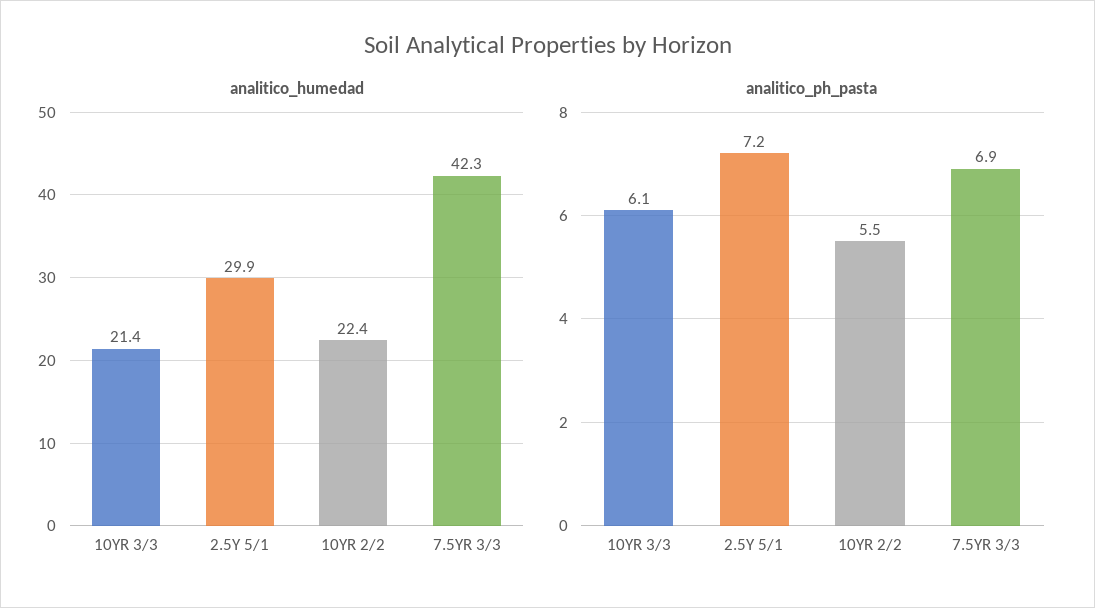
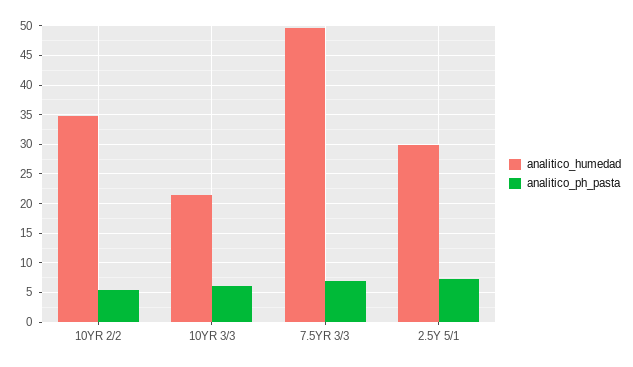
analitico_humedad, 10YR 2/2: 22.4 -> 35
analitico_humedad, 7.5YR 3/3: 42.3 -> 50

